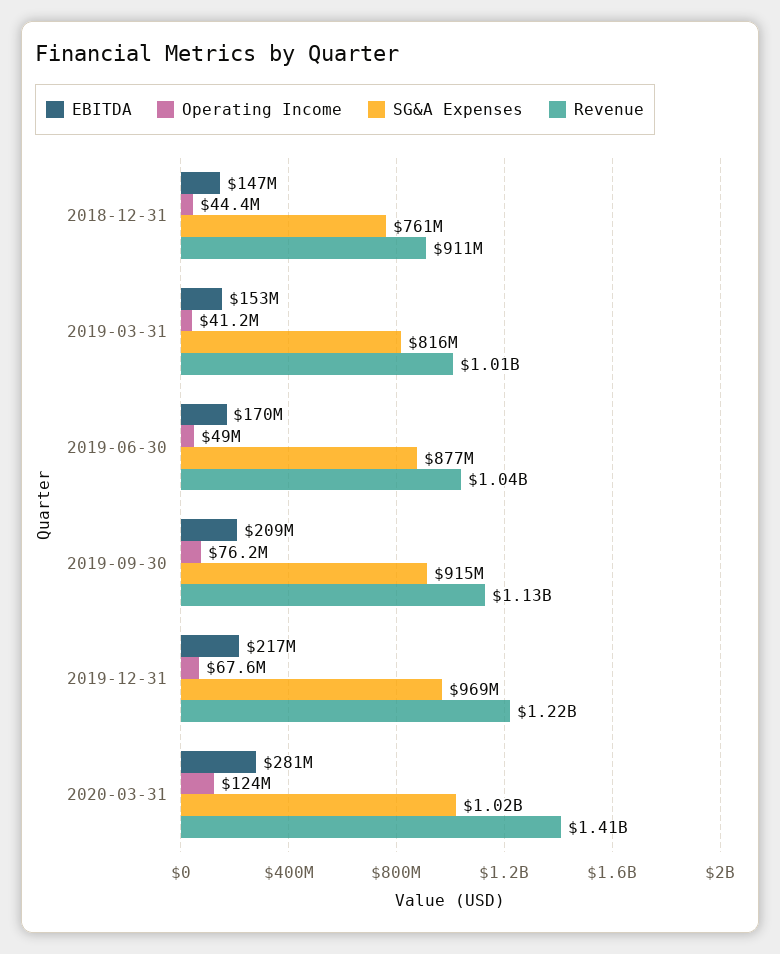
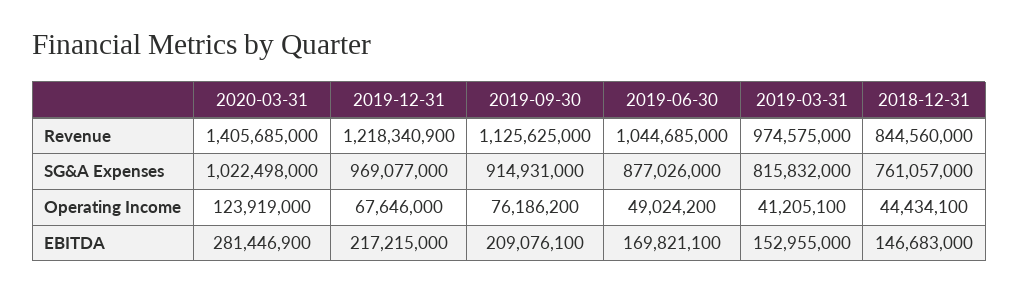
Revenue, 2018-12-31: 911000000 -> 844560000
Revenue, 2019-03-31: 1010000000 -> 974575000

